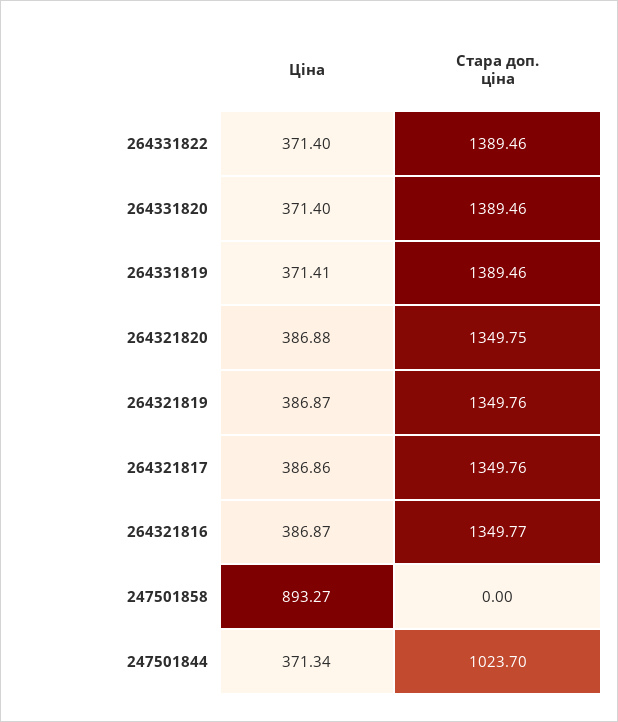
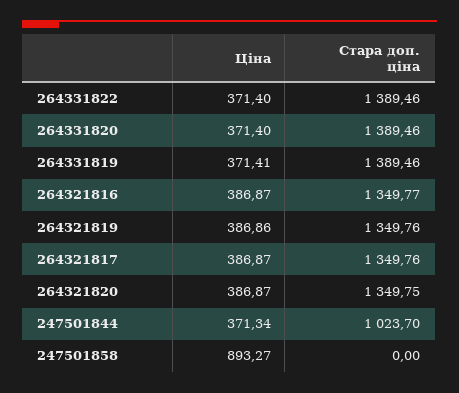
Ціна, 264321820: 386.88 -> 386.87
Ціна, 264321819: 386.87 -> 386.86
Ціна, 264321817: 386.86 -> 386.87

